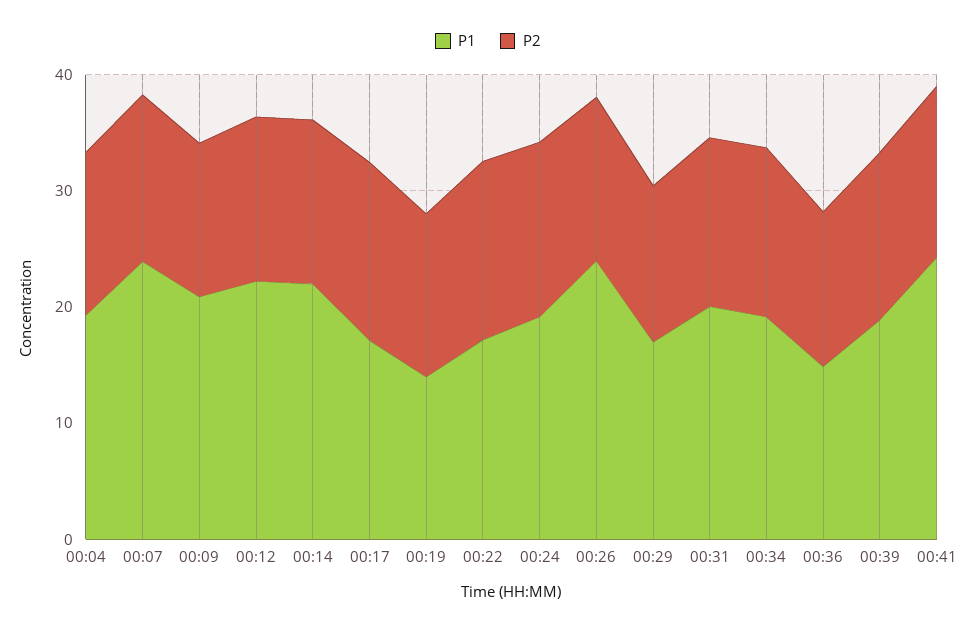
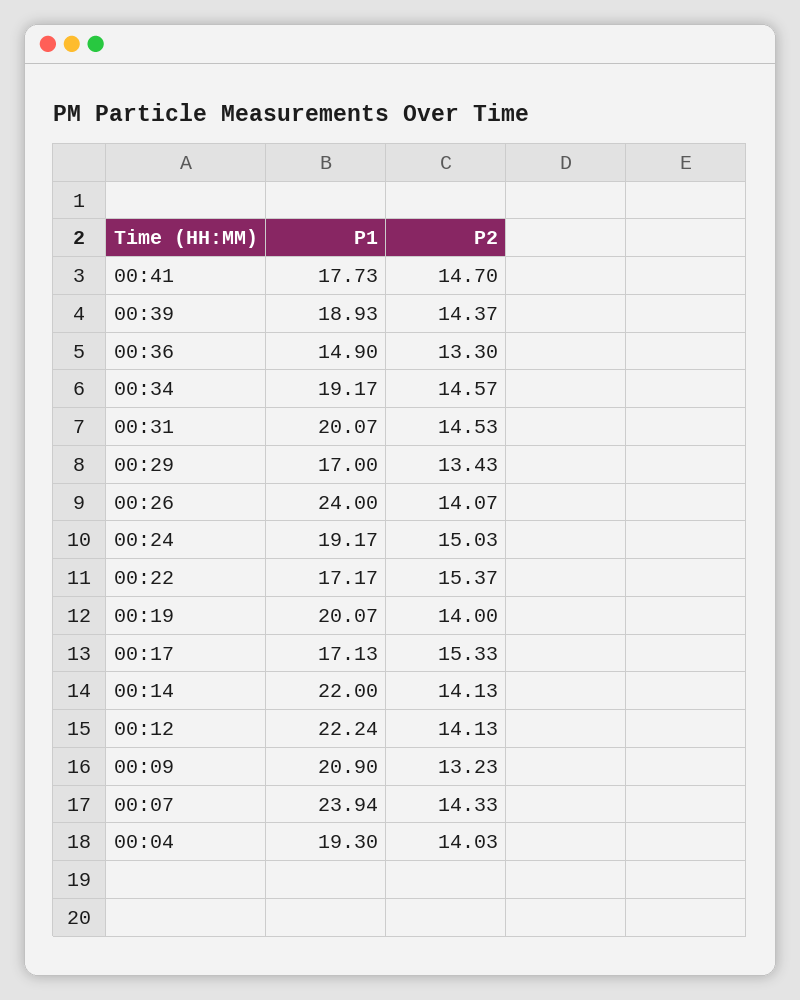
P1, 00:19: 14 -> 20.07
P1, 00:41: 24 -> 17.73

